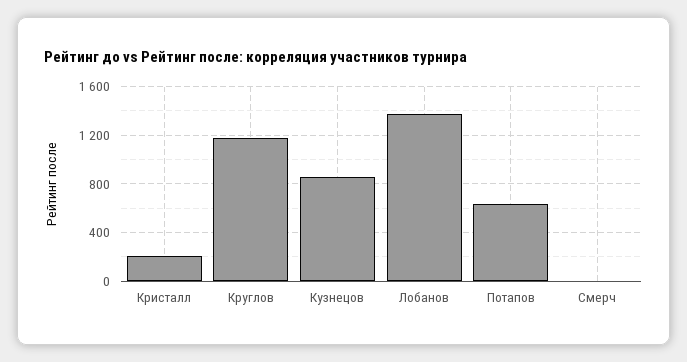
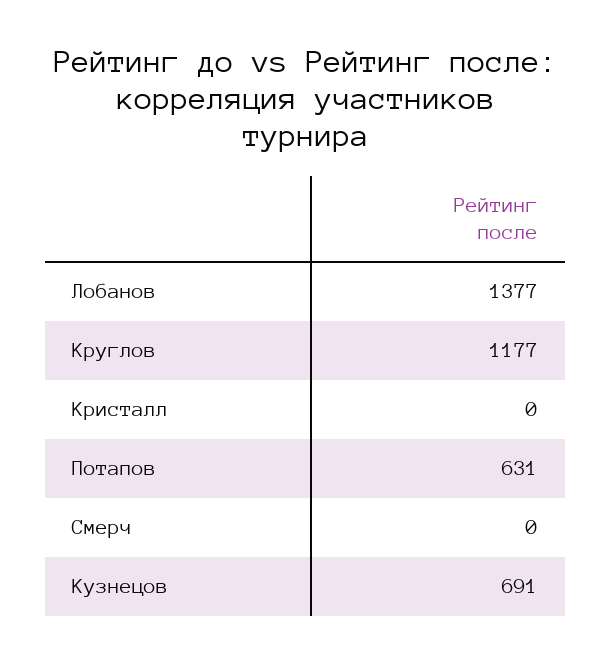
Кристалл: 200 -> 0
Кузнецов: 850 -> 691

